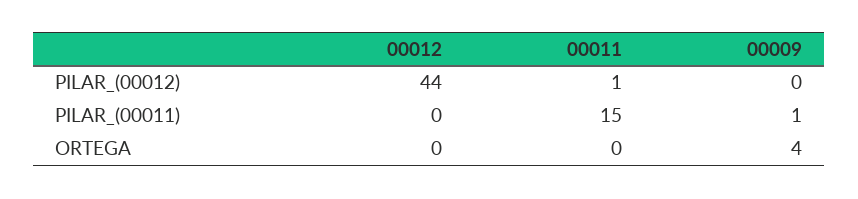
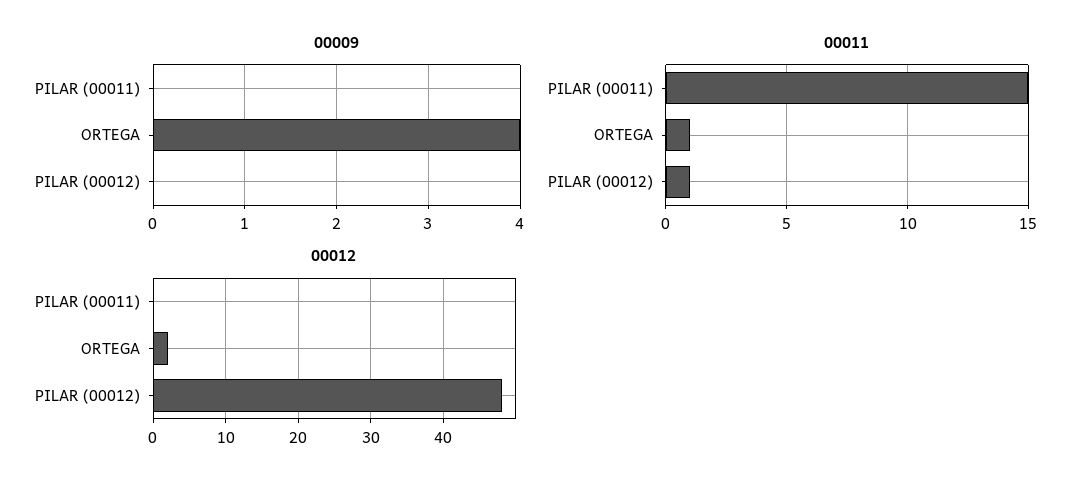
00012, PILAR_(00012): 44 -> 48
00009, PILAR_(00011): 1 -> 0
00012, ORTEGA: 0 -> 2
00011, ORTEGA: 0 -> 1

